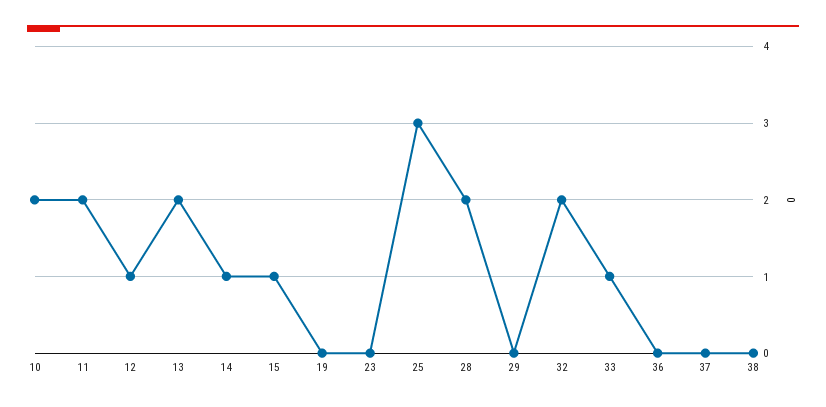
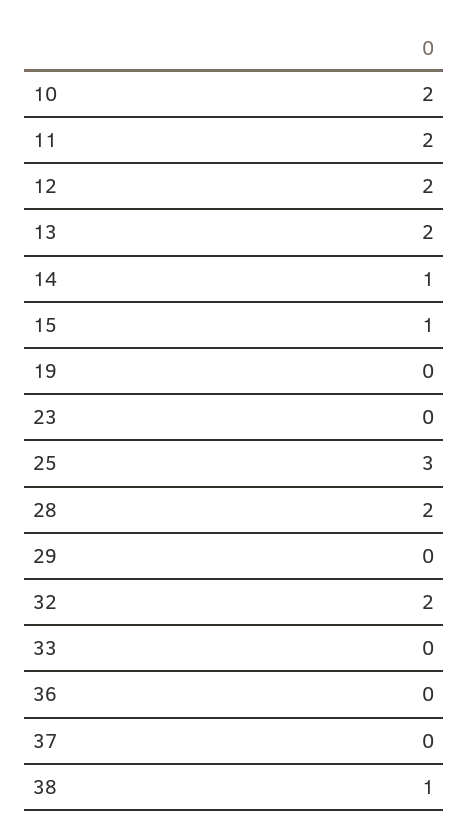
12: 1 -> 2
33: 1 -> 0
38: 0 -> 1

